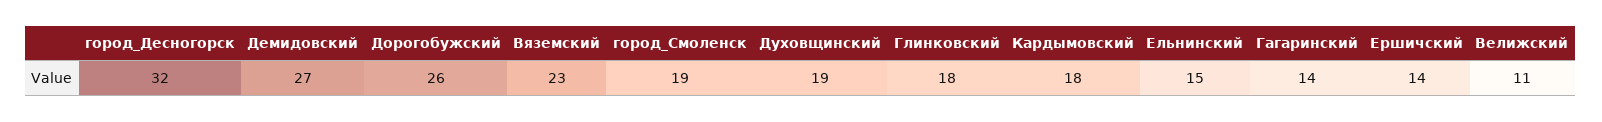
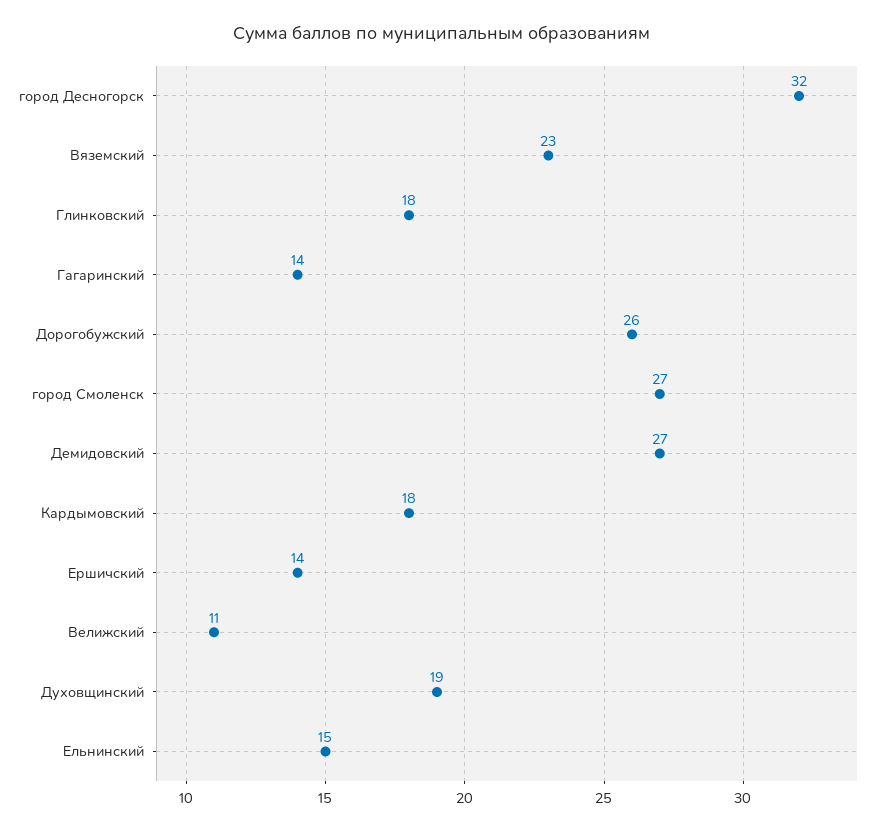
город_Смоленск: 19 -> 27

